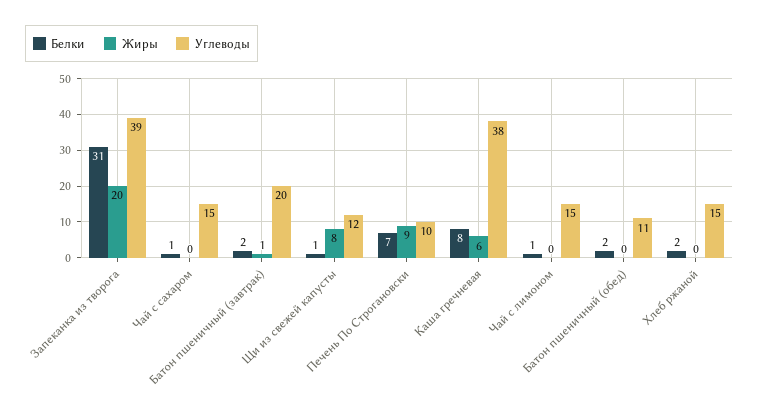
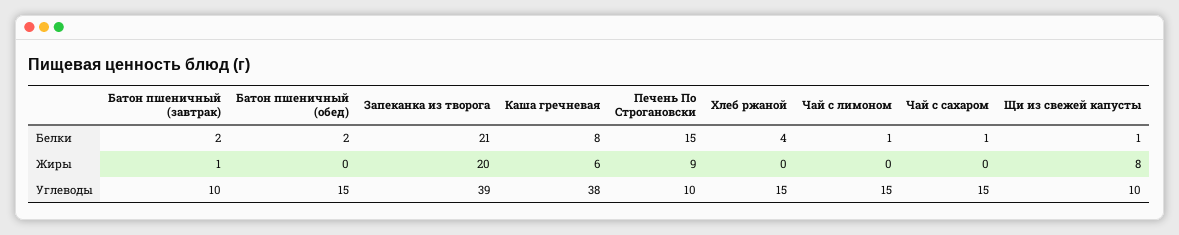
Белки, Запеканка из творога: 31 -> 21
Углеводы, Батон пшеничный (завтрак): 20 -> 10
Углеводы, Щи из свежей капусты: 12 -> 10
Белки, Печень По Строгановски: 7 -> 15
Углеводы, Батон пшеничный (обед): 11 -> 15
Белки, Хлеб ржаной: 2 -> 4

